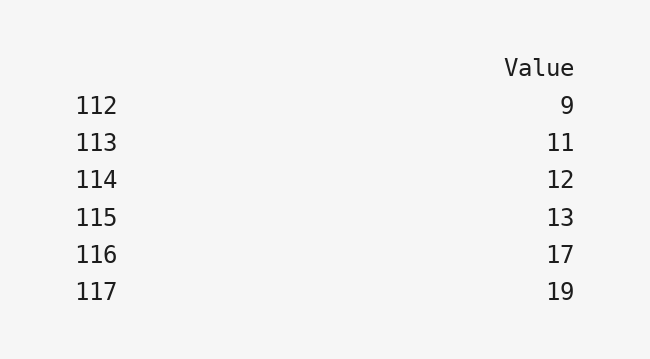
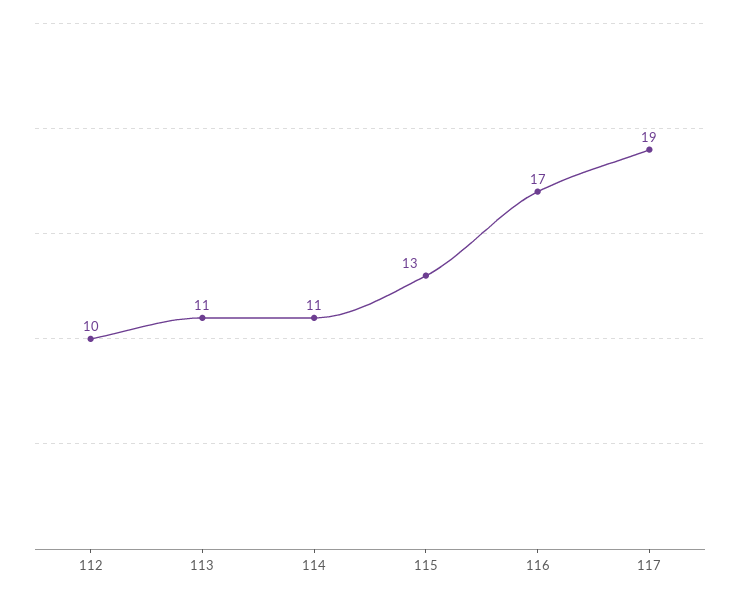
112: 9 -> 10
114: 12 -> 11

